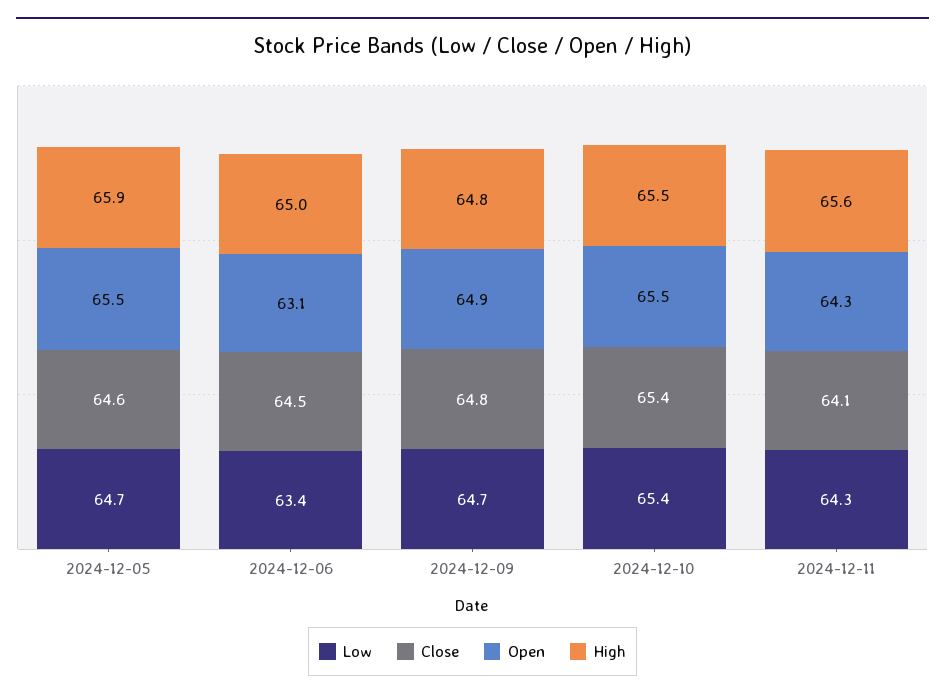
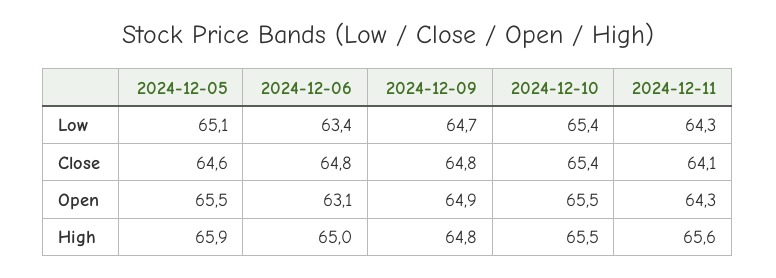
Low, 2024-12-05: 64.7 -> 65.1
Close, 2024-12-06: 64.5 -> 64.8

